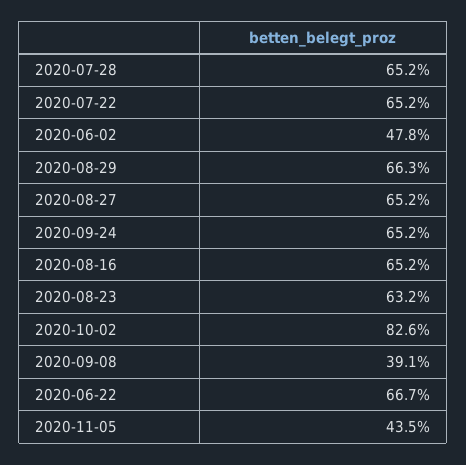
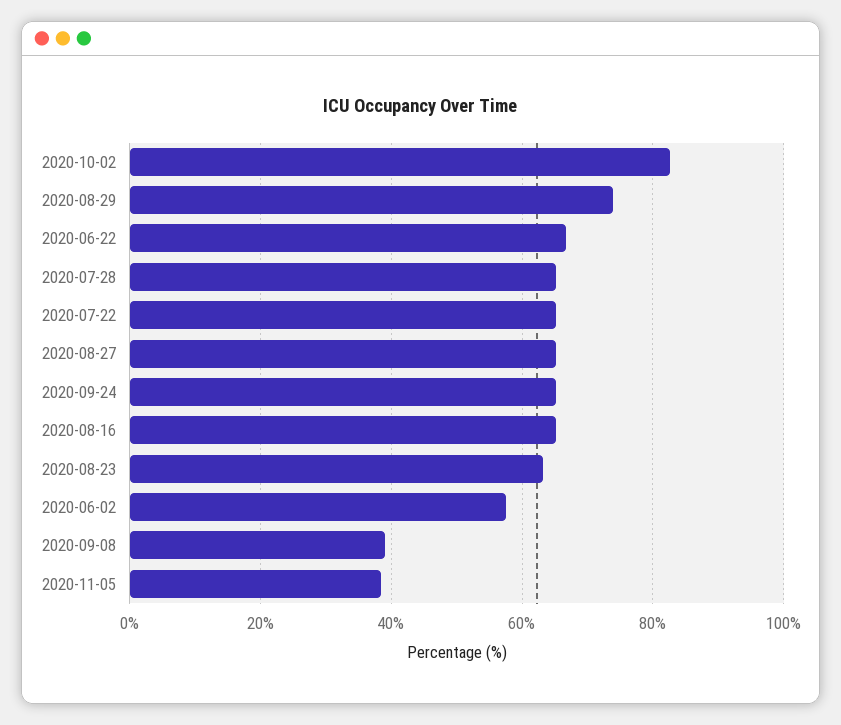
2020-06-02: 47.8 -> 58
2020-08-29: 66.3 -> 74
2020-11-05: 43.5 -> 38

